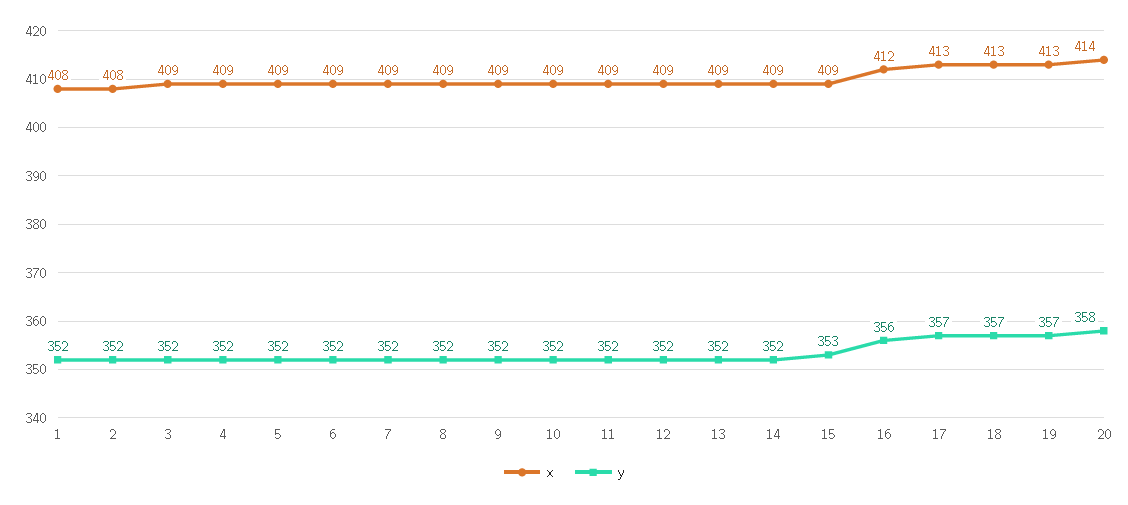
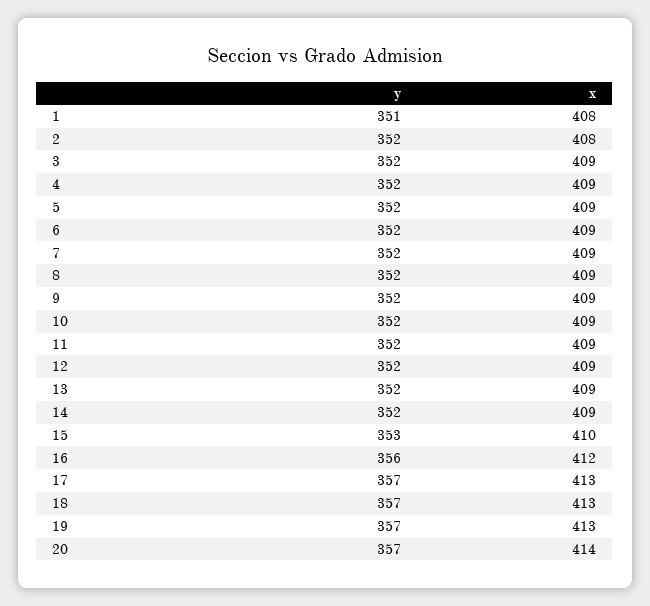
y, 1: 352 -> 351
x, 15: 409 -> 410
y, 20: 358 -> 357

